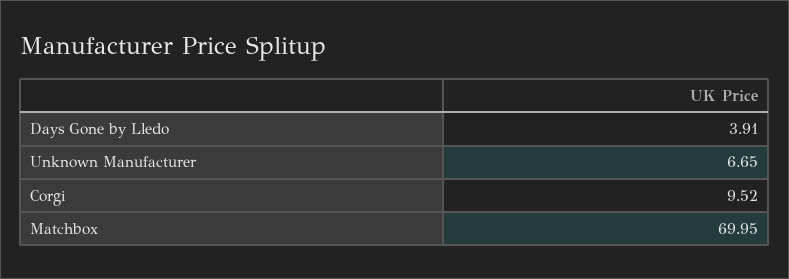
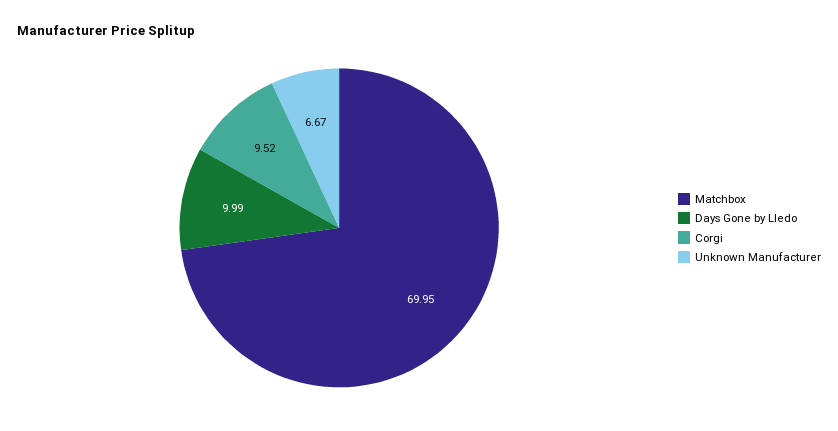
Days Gone by Lledo: 3.91 -> 9.99
Unknown Manufacturer: 6.65 -> 6.67

